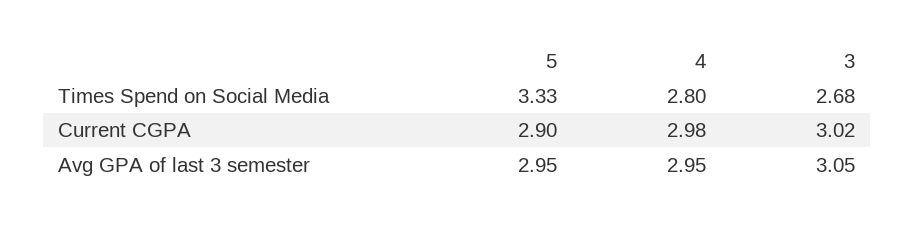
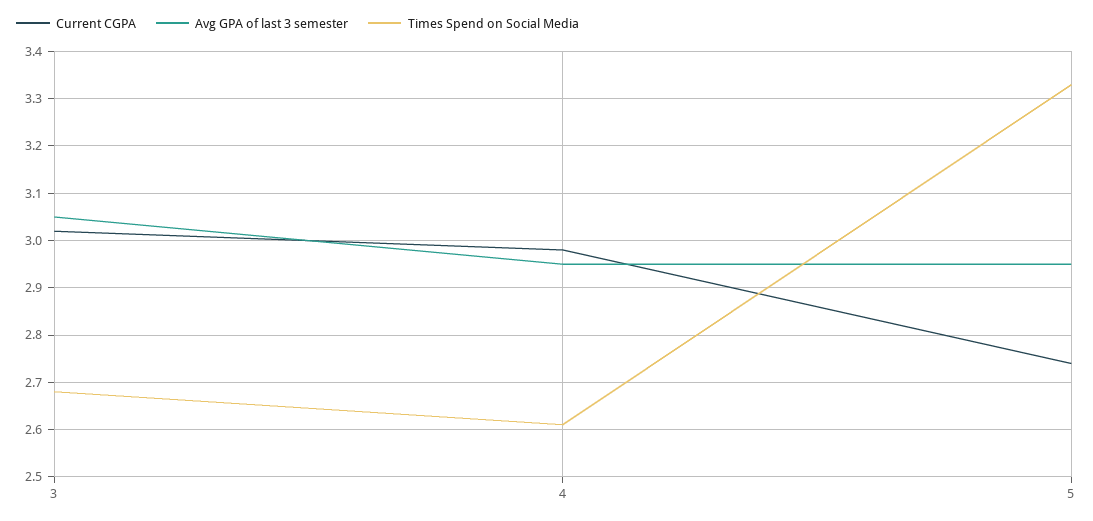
Times Spend on Social Media, 4: 2.8 -> 2.6
Current CGPA, 5: 2.9 -> 2.75

